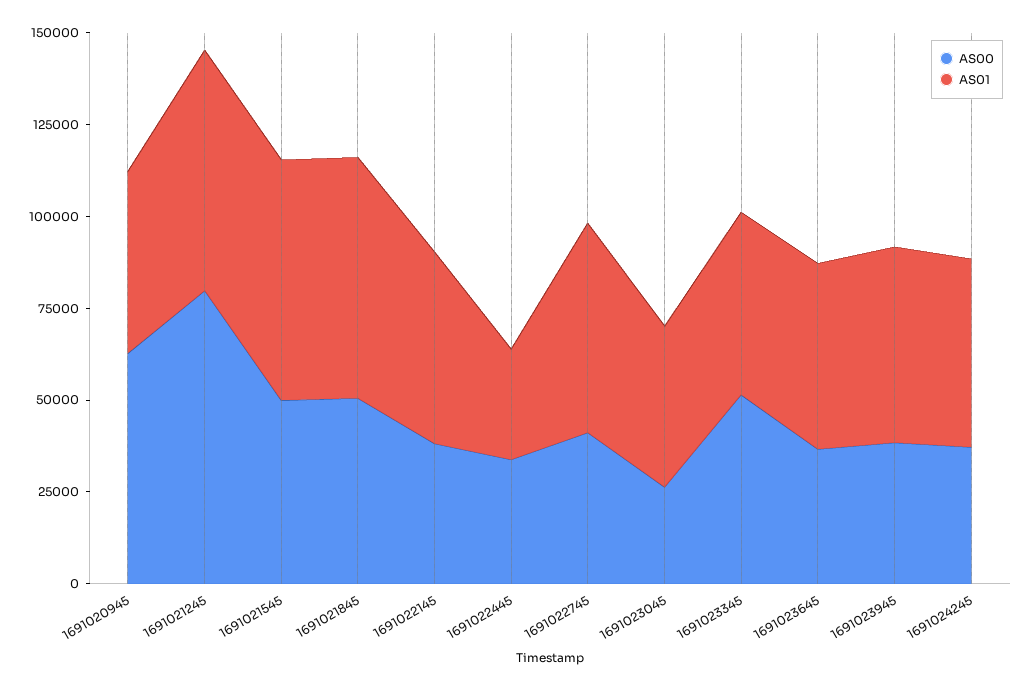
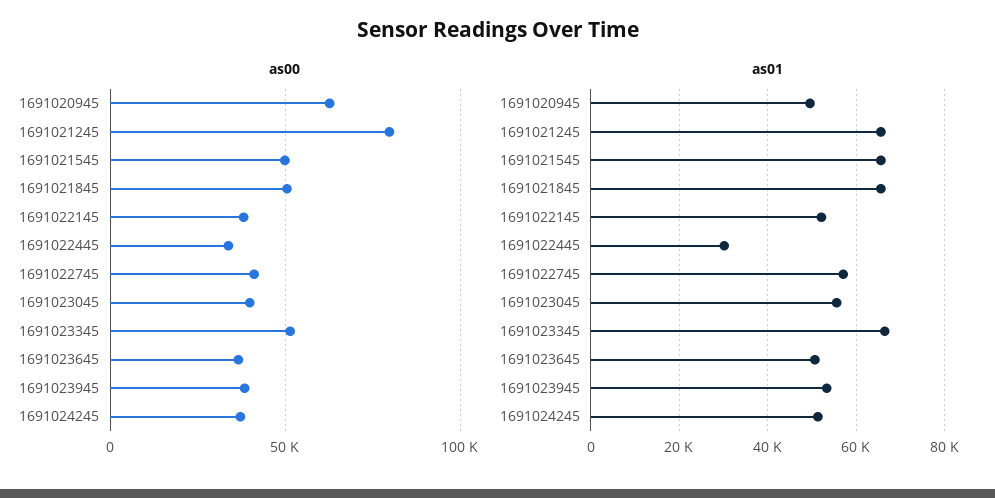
AS00, 1691023045: 25000 -> 40000
AS01, 1691023045: 45000 -> 56000
AS01, 1691023345: 50000 -> 66000

